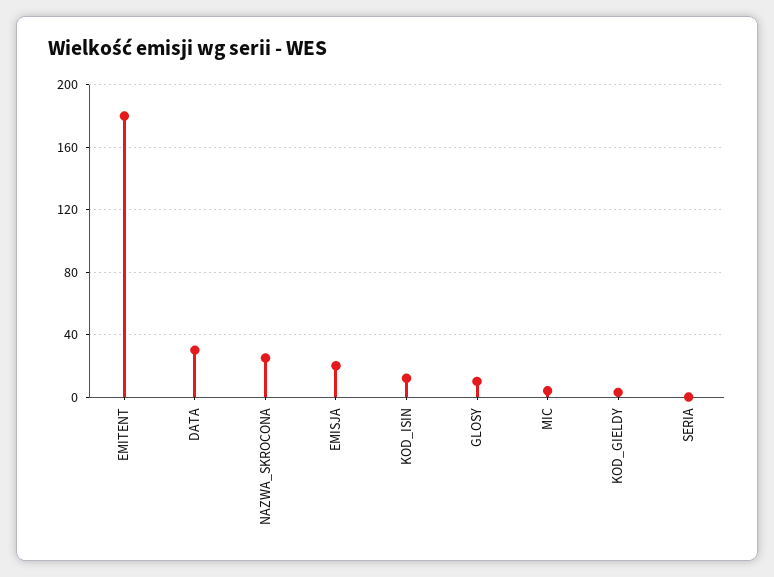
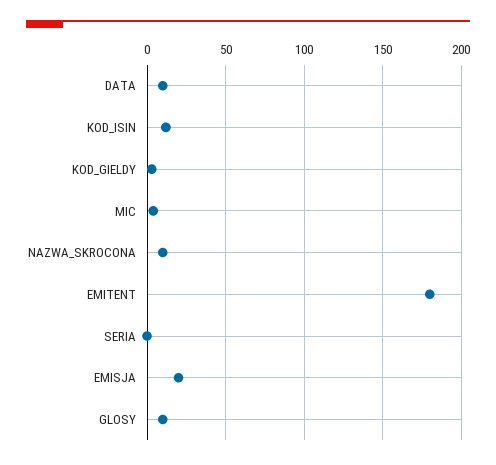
DATA: 30 -> 10
NAZWA_SKROCONA: 25 -> 10

